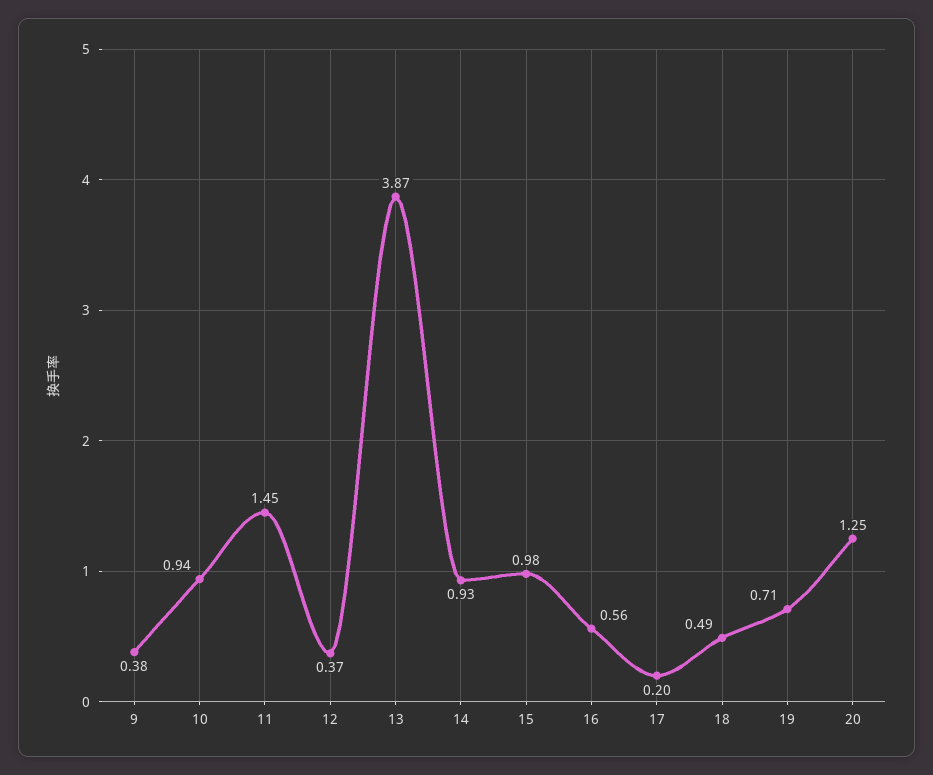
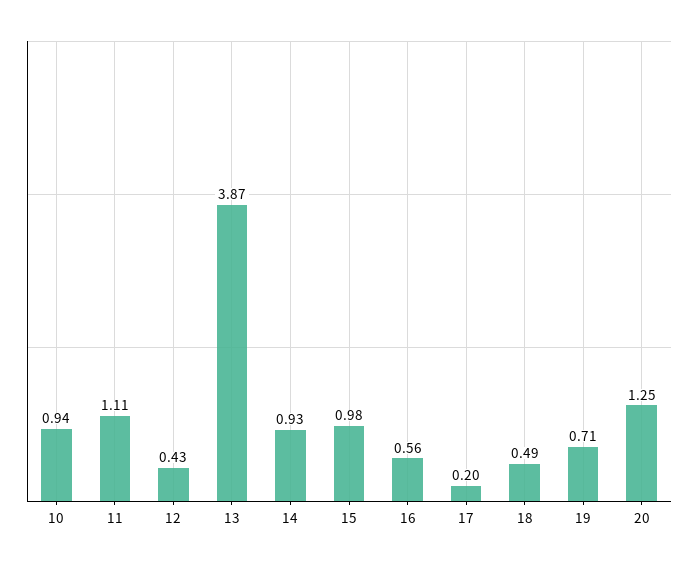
9: 0.38 -> none
11: 1.45 -> 1.11
12: 0.37 -> 0.43

